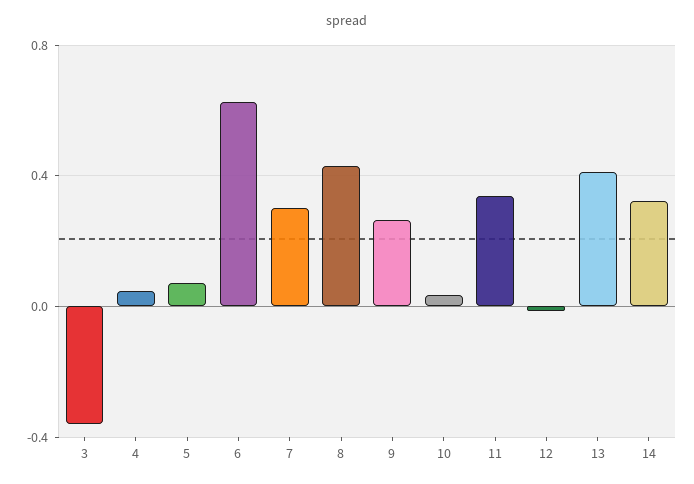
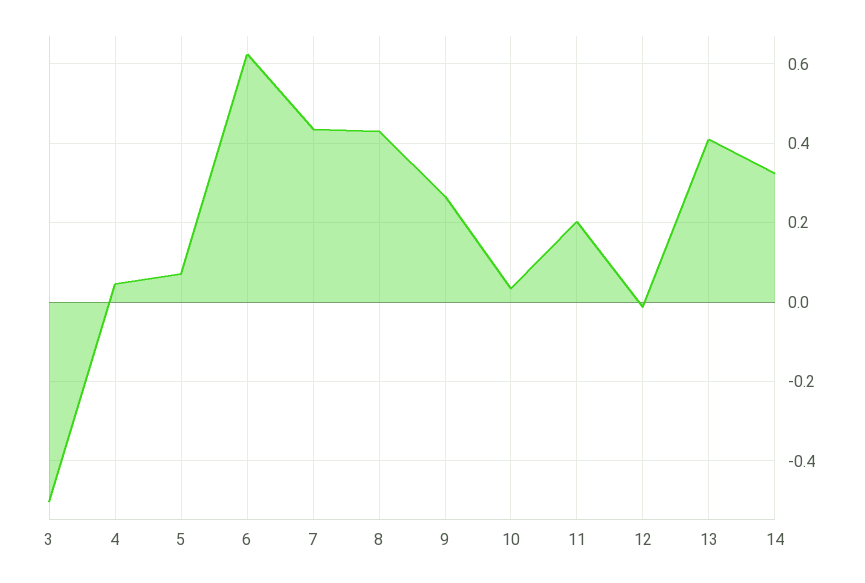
3: -0.35 -> -0.5
7: 0.3 -> 0.44
11: 0.35 -> 0.2

